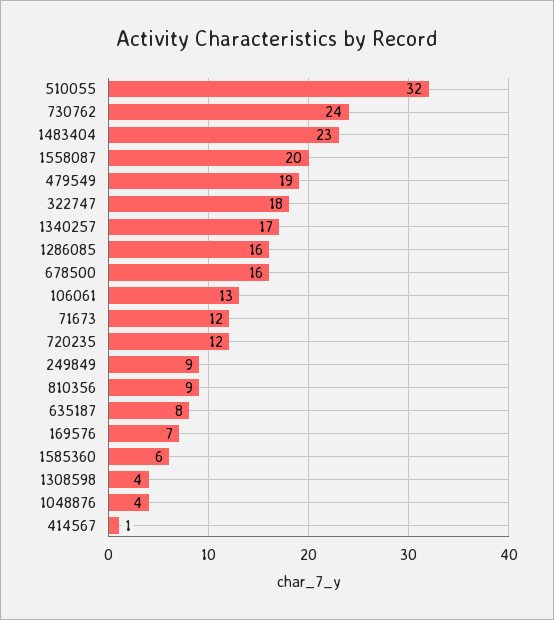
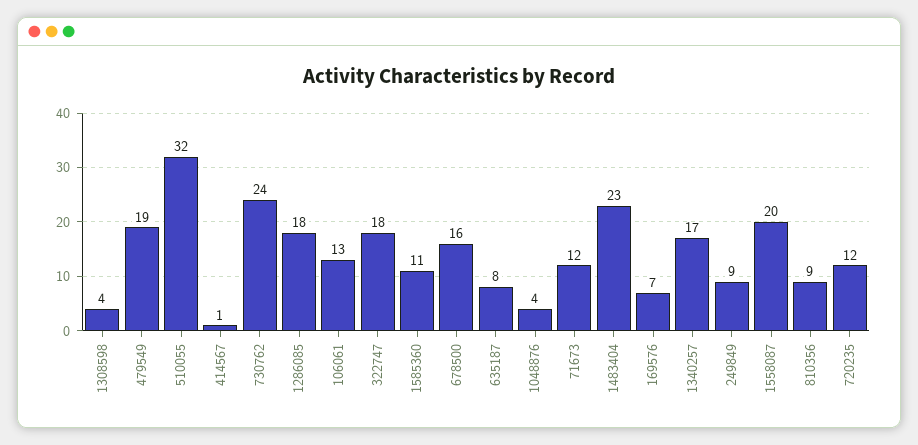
1286085: 16 -> 18
1585360: 6 -> 11

